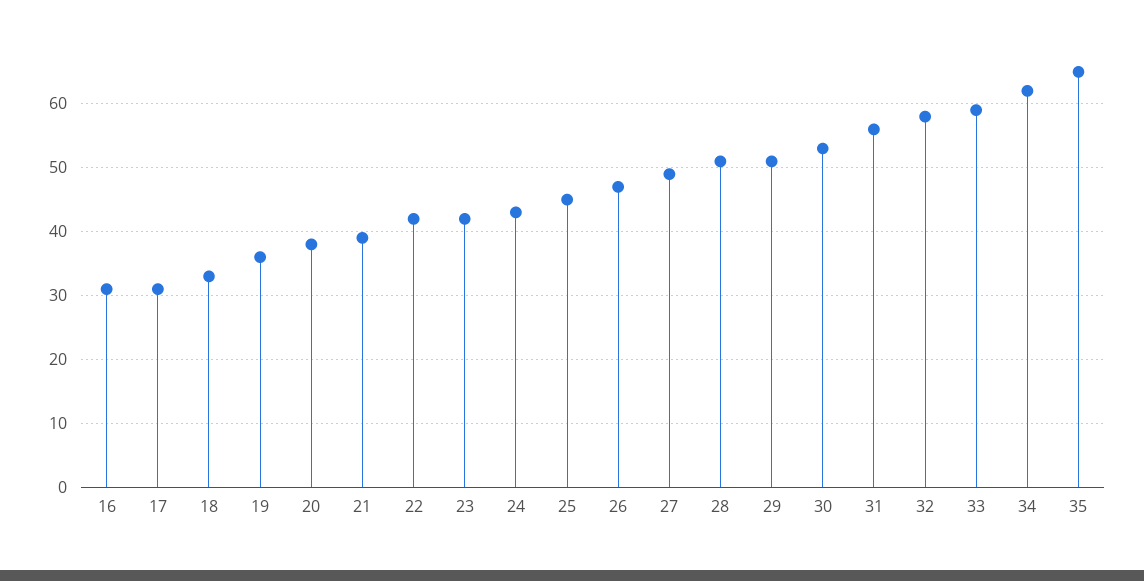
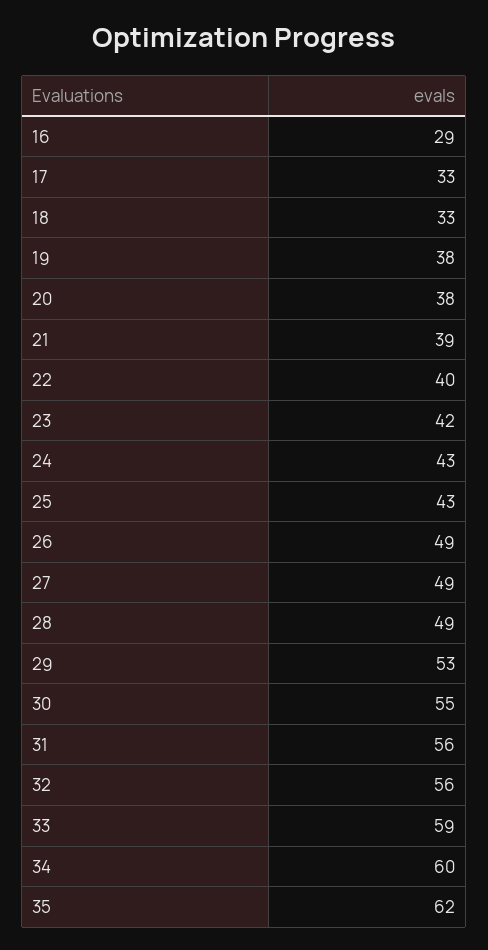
16: 31 -> 29
17: 31 -> 33
19: 36 -> 38
22: 42 -> 40
25: 45 -> 43
26: 47 -> 49
28: 51 -> 49
29: 51 -> 53
30: 53 -> 55
32: 58 -> 56
34: 62 -> 60
35: 65 -> 62

